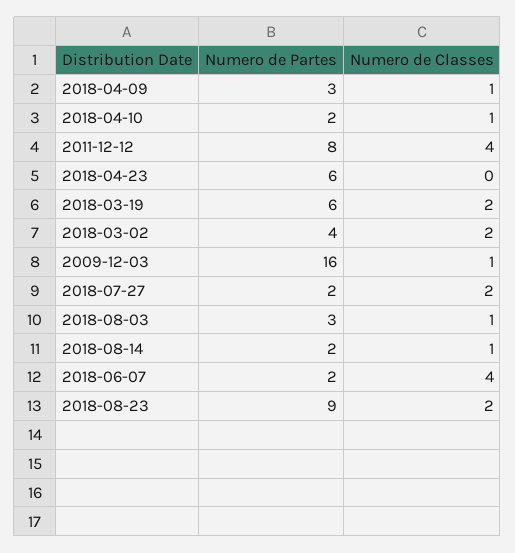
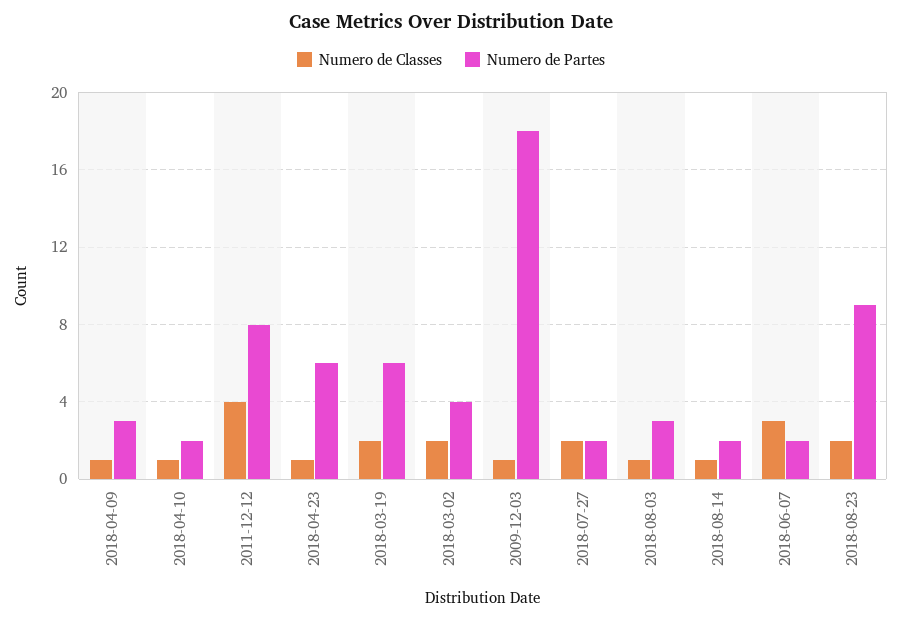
Numero de Classes, 2018-04-23: 0 -> 1
Numero de Partes, 2009-12-03: 16 -> 18
Numero de Classes, 2018-06-07: 4 -> 3

